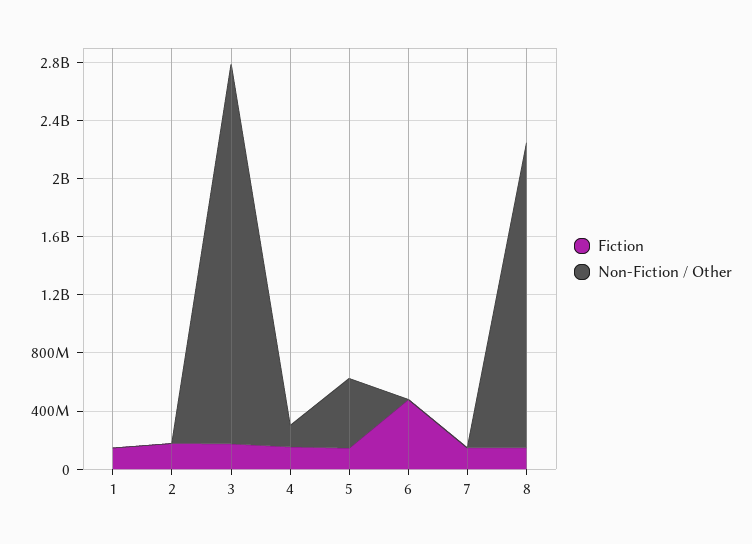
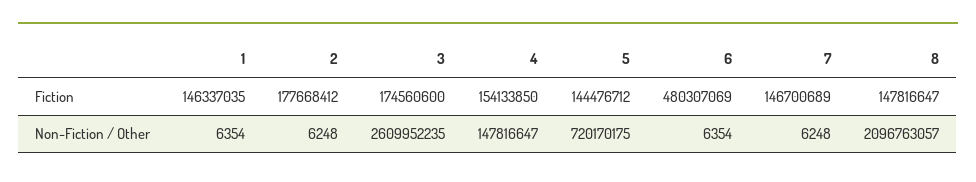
Non-Fiction / Other, 5: 500000000 -> 720170175

